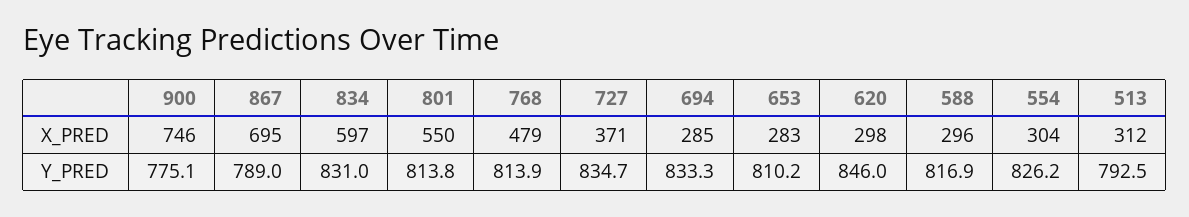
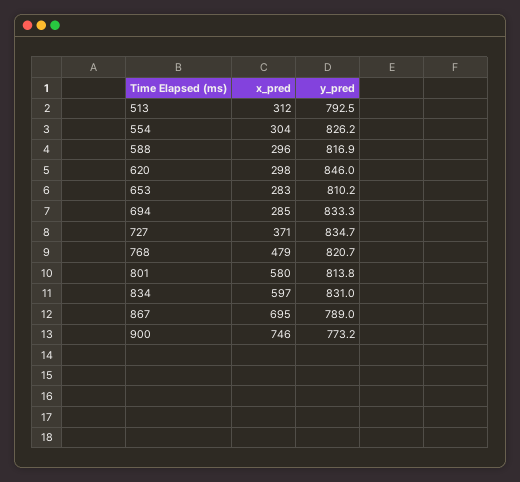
801, X_PRED: 550 -> 580
900, Y_PRED: 775.1 -> 773.2
768, Y_PRED: 813.9 -> 820.7

